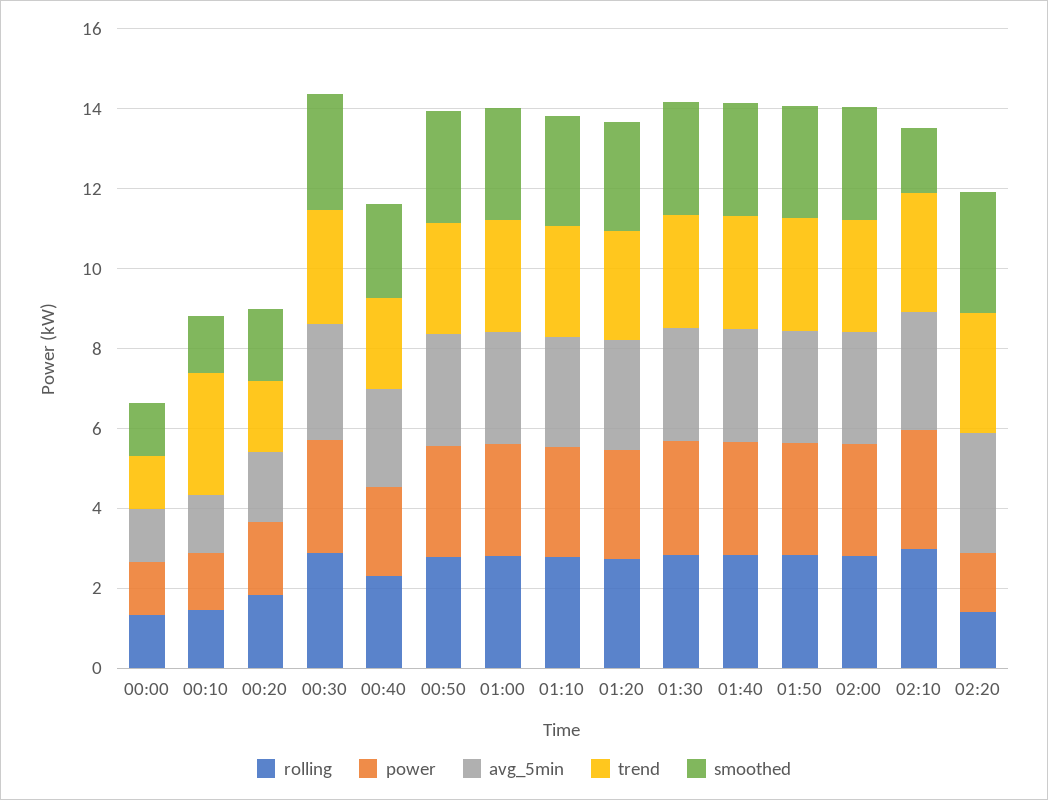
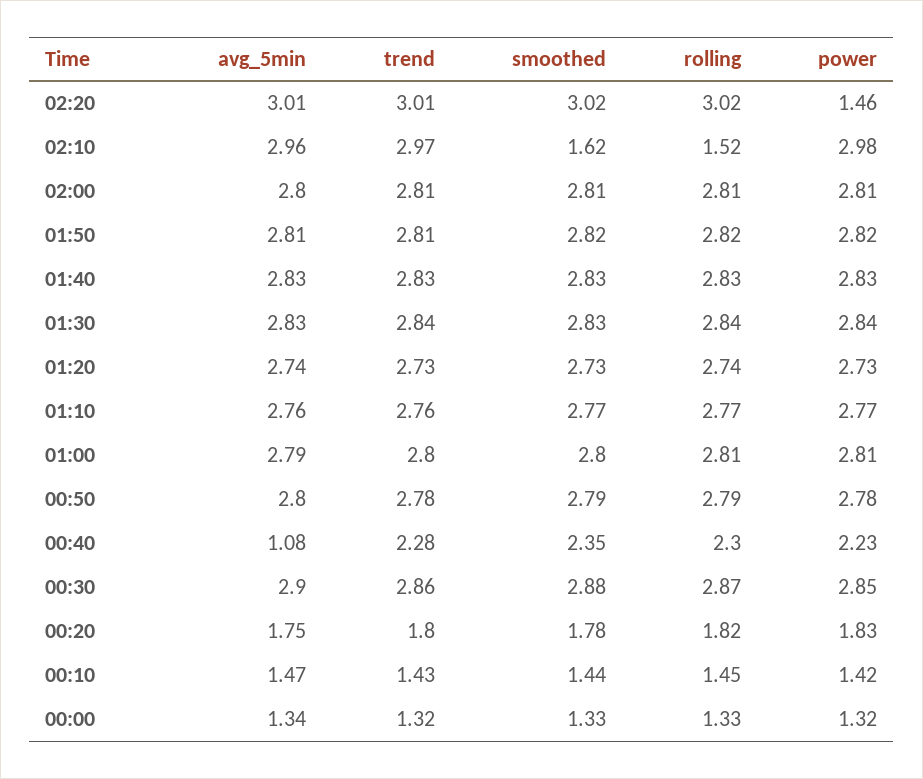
trend, 00:10: 3 -> 1.43
avg_5min, 00:40: 2.5 -> 1.08
rolling, 02:10: 3 -> 1.52
rolling, 02:20: 1.5 -> 3.02

